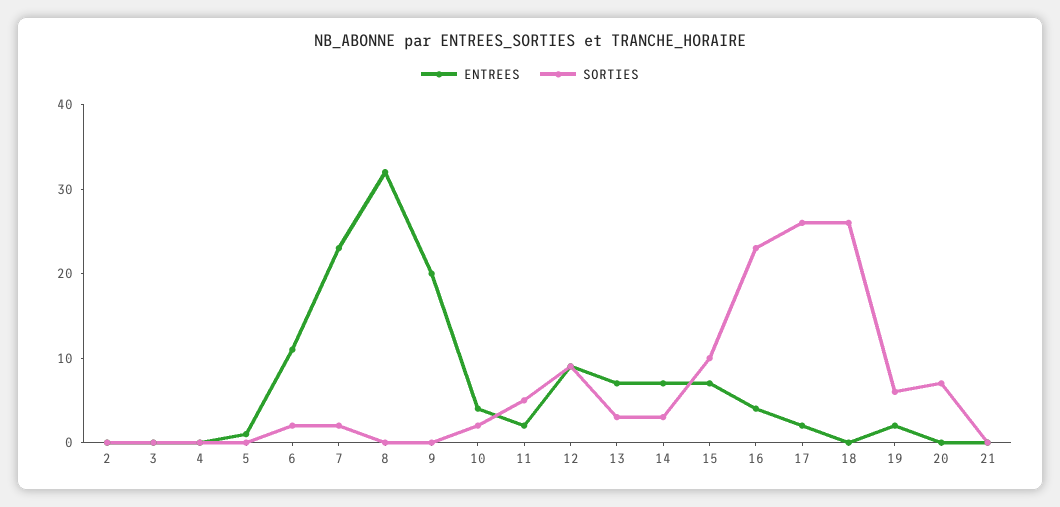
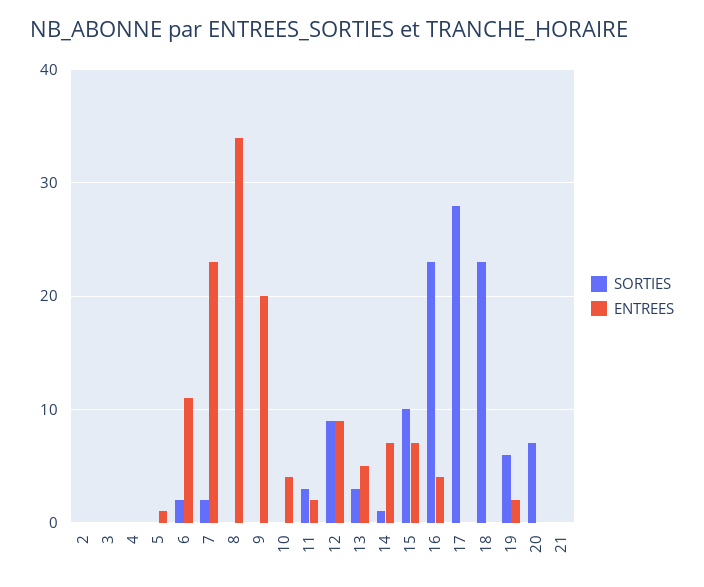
ENTREES, 8: 32 -> 34
SORTIES, 10: 2 -> 0
SORTIES, 11: 5 -> 3
ENTREES, 13: 7 -> 5
SORTIES, 14: 3 -> 1
ENTREES, 17: 2 -> 0
SORTIES, 17: 26 -> 28
SORTIES, 18: 26 -> 23

